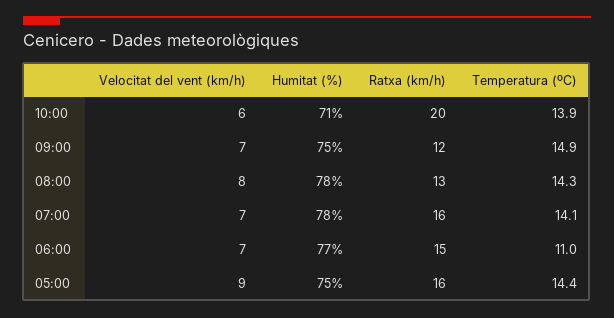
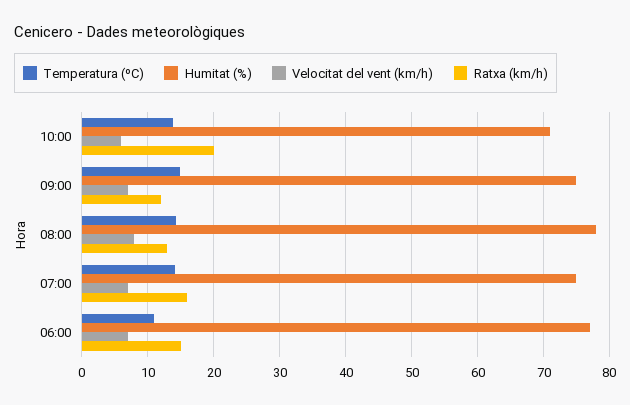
Humitat (%), 07:00: 78 -> 75
Velocitat del vent (km/h), 05:00: 9 -> none
Humitat (%), 05:00: 75 -> none
Ratxa (km/h), 05:00: 16 -> none
Temperatura (ºC), 05:00: 14.4 -> none

